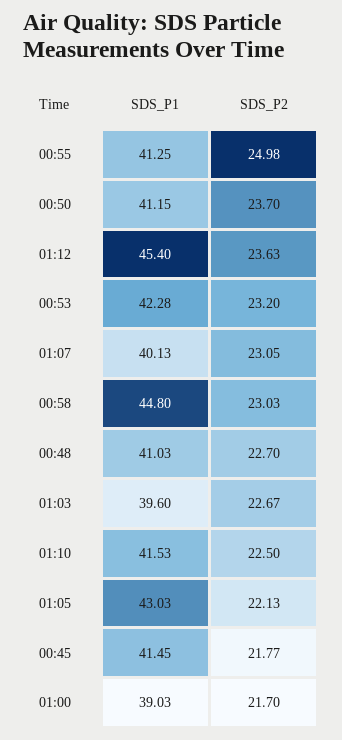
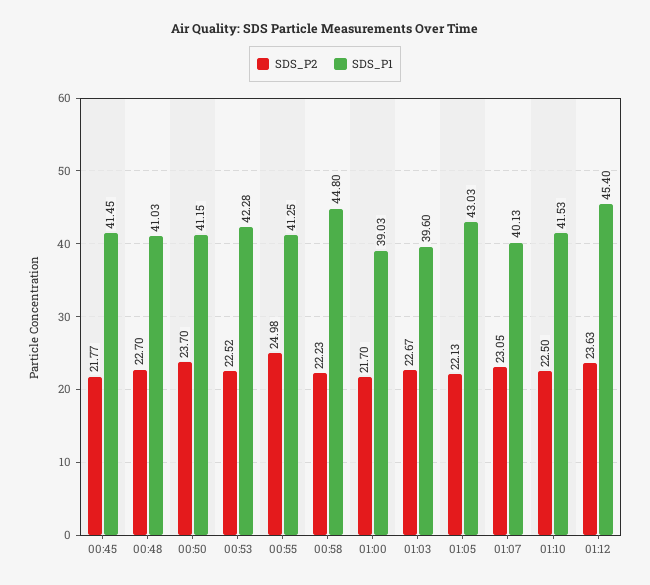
SDS_P2, 00:53: 23.2 -> 22.52
SDS_P2, 00:58: 23.03 -> 22.23

